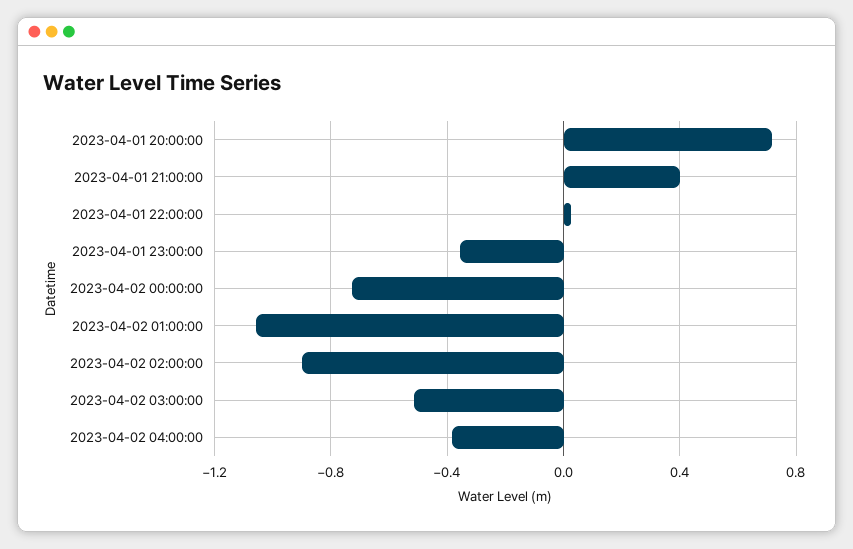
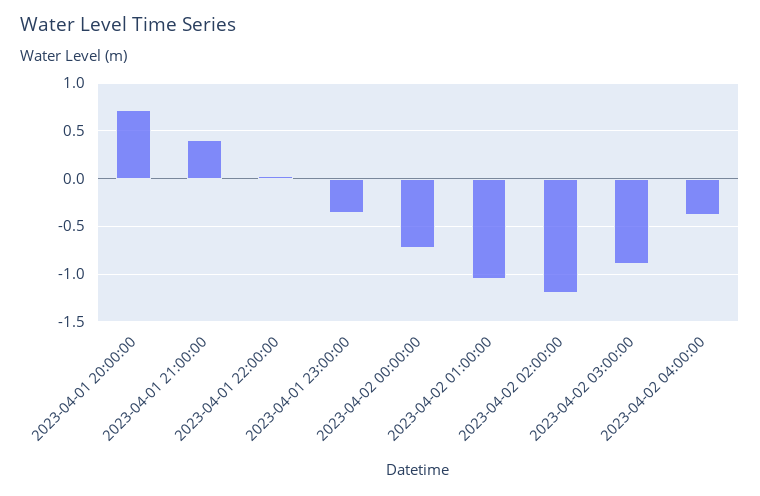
2023-04-02 02:00:00: -0.9 -> -1.2
2023-04-02 03:00:00: -0.5 -> -0.9

